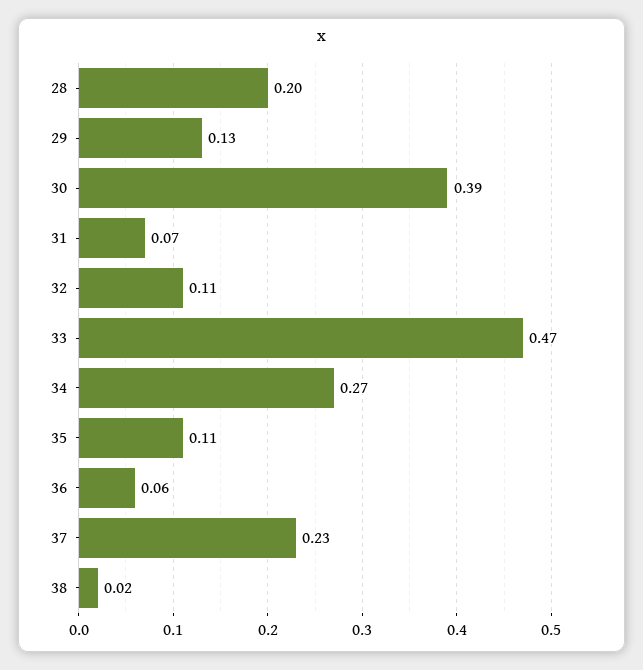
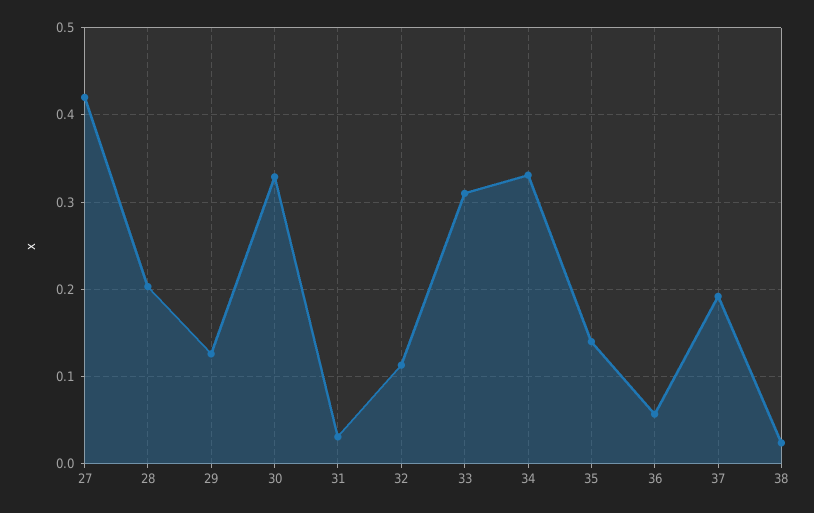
30: 0.39 -> 0.33
31: 0.07 -> 0.03
33: 0.47 -> 0.31
34: 0.27 -> 0.33
35: 0.11 -> 0.14
37: 0.23 -> 0.19
27: none -> 0.42

